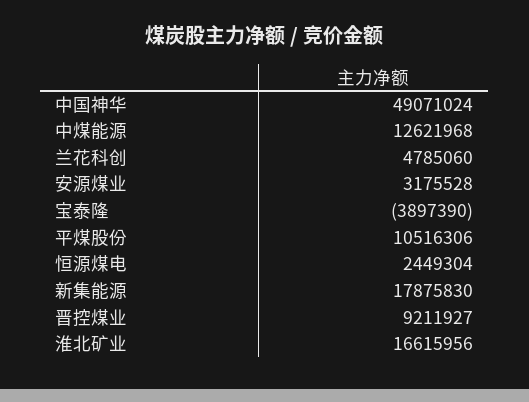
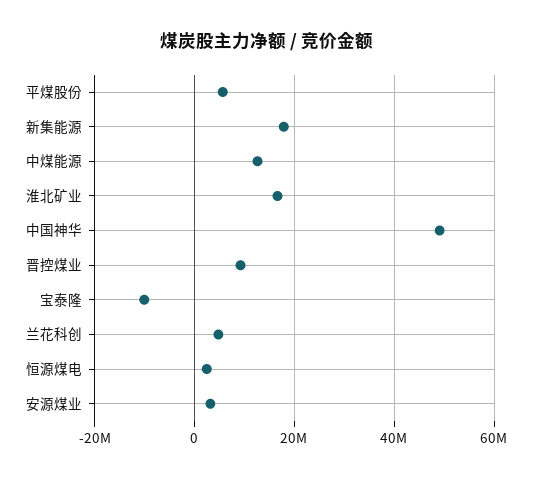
宝泰隆: -3897390 -> -10000000
平煤股份: 10516306 -> 6000000

